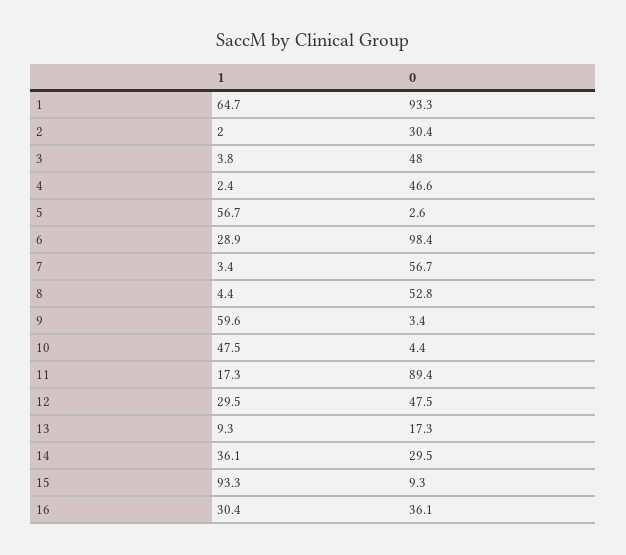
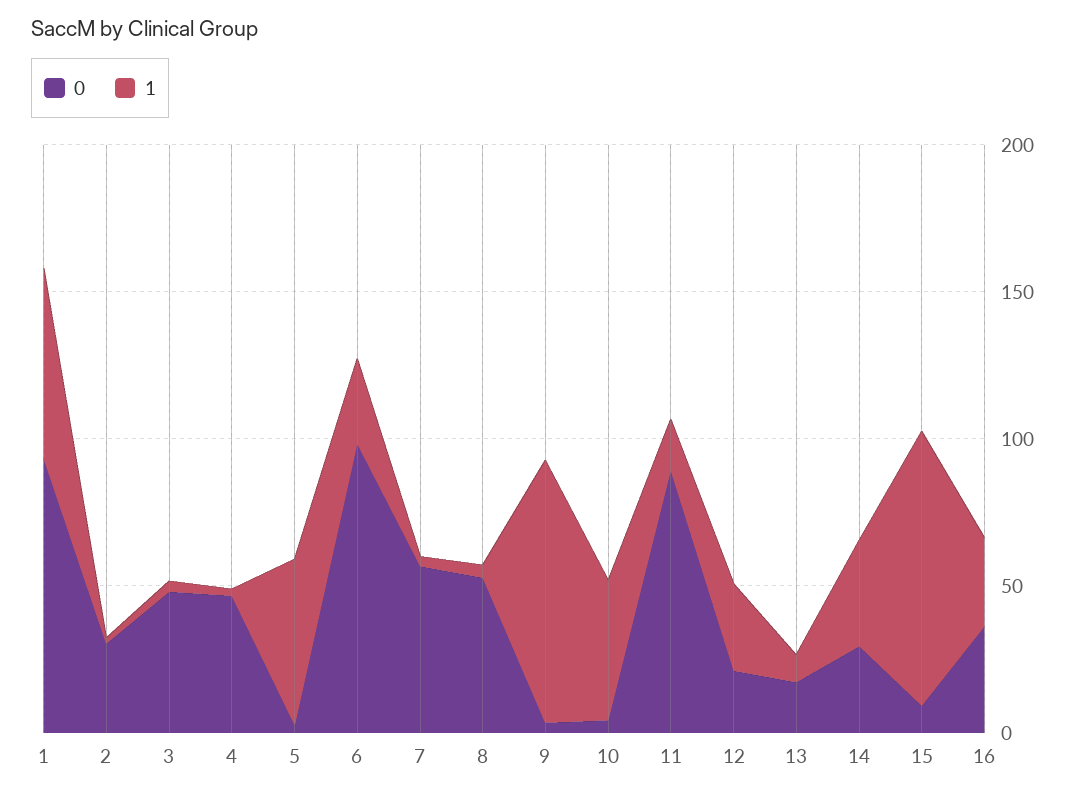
1, 9: 59.6 -> 90
0, 12: 47.5 -> 20

